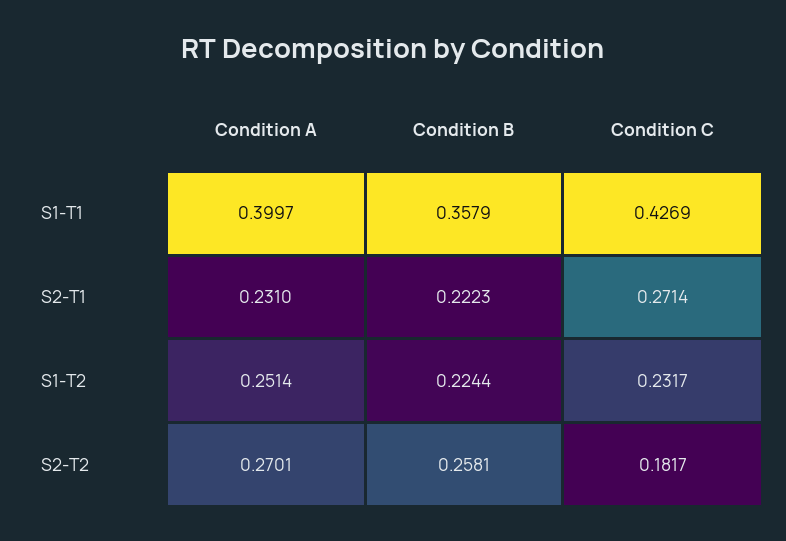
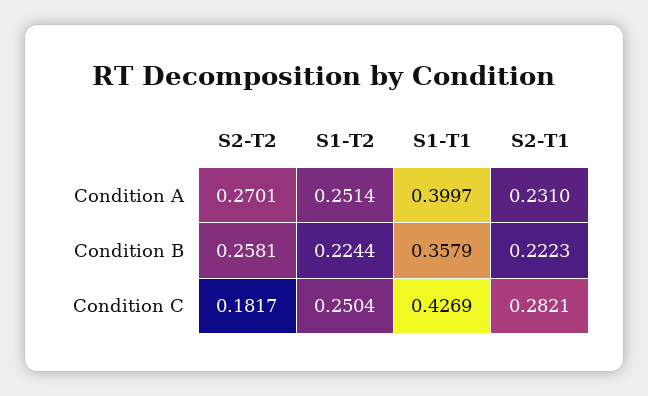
Condition C, S2-T1: 0.2714 -> 0.2821
Condition C, S1-T2: 0.2317 -> 0.2504

